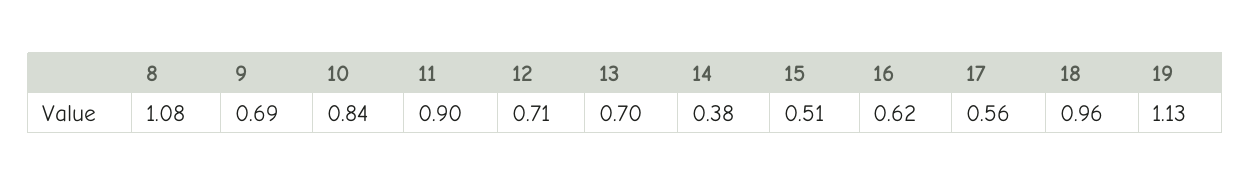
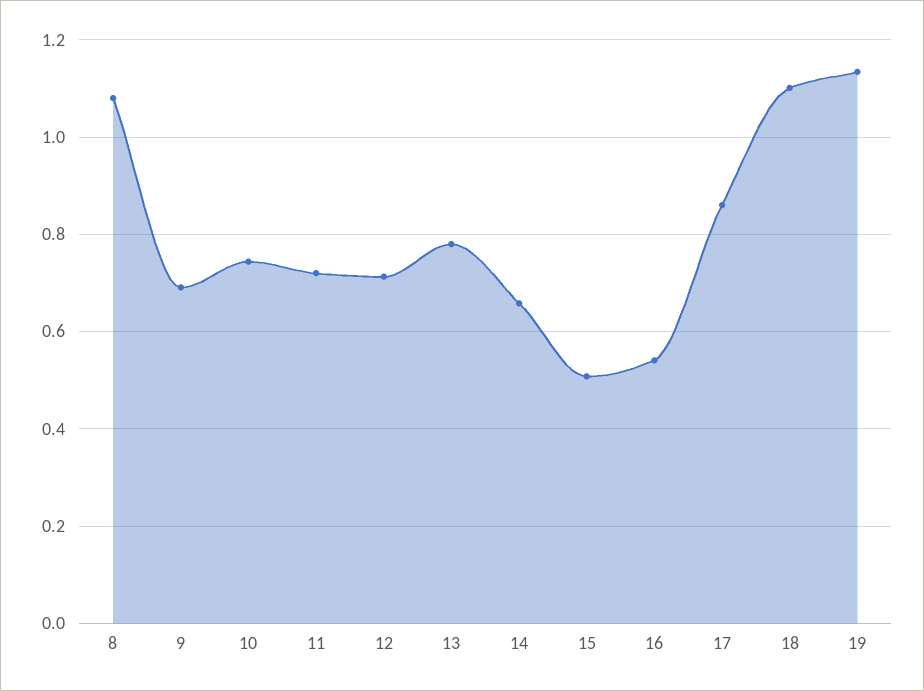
10: 0.84 -> 0.74
11: 0.9 -> 0.72
13: 0.7 -> 0.78
14: 0.38 -> 0.66
16: 0.62 -> 0.54
17: 0.56 -> 0.86
18: 0.96 -> 1.1

